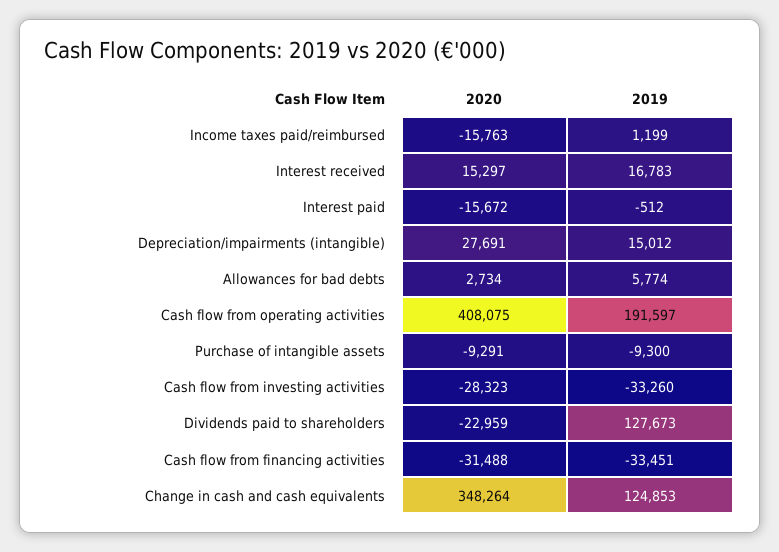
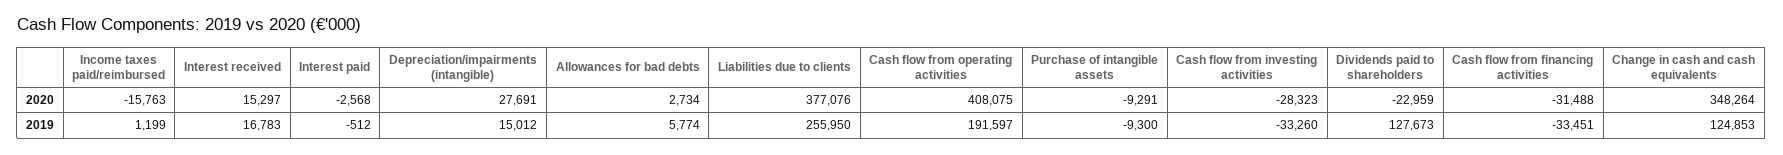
2020, Interest paid: -15672 -> -2568
2020, Liabilities due to clients: none -> 377076
2019, Liabilities due to clients: none -> 255950

